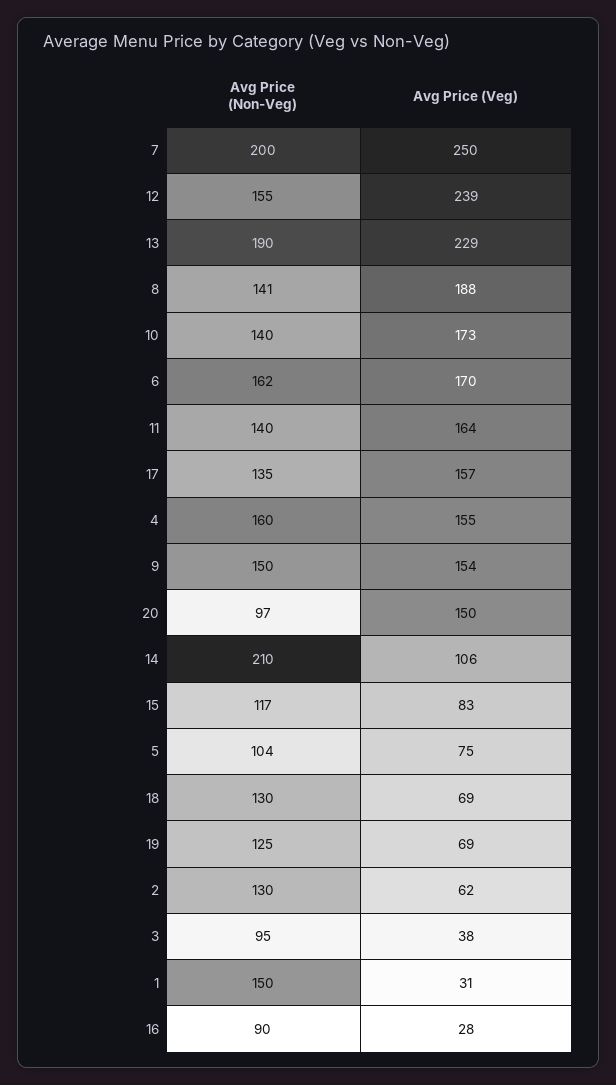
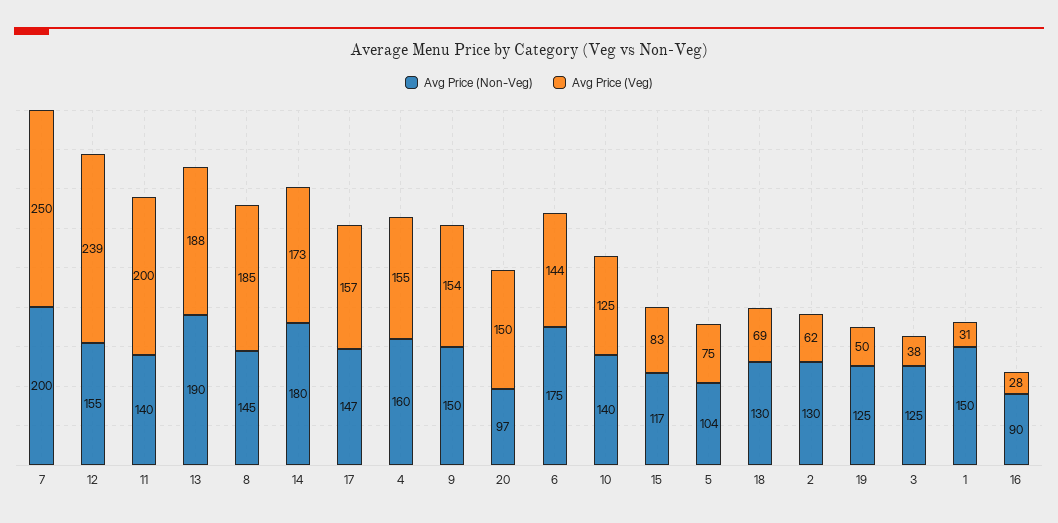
Avg Price (Veg), 13: 229 -> 188
Avg Price (Non-Veg), 8: 141 -> 145
Avg Price (Veg), 8: 188 -> 185
Avg Price (Veg), 10: 173 -> 125
Avg Price (Non-Veg), 6: 162 -> 175
Avg Price (Veg), 6: 170 -> 144
Avg Price (Veg), 11: 164 -> 200
Avg Price (Non-Veg), 17: 135 -> 147
Avg Price (Non-Veg), 14: 210 -> 180
Avg Price (Veg), 14: 106 -> 173
Avg Price (Veg), 19: 69 -> 50
Avg Price (Non-Veg), 3: 95 -> 125

